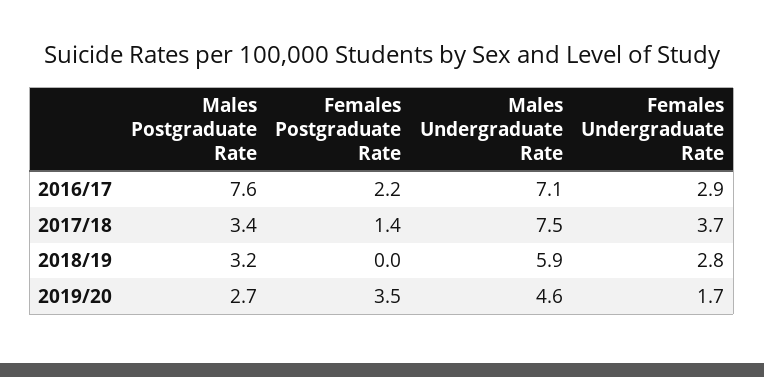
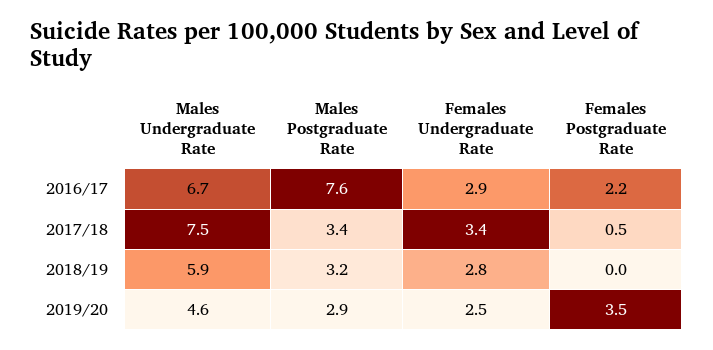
Males Undergraduate Rate, 2016/17: 7.1 -> 6.7
Females Postgraduate Rate, 2017/18: 1.4 -> 0.5
Females Undergraduate Rate, 2017/18: 3.7 -> 3.4
Males Postgraduate Rate, 2019/20: 2.7 -> 2.9
Females Undergraduate Rate, 2019/20: 1.7 -> 2.5

